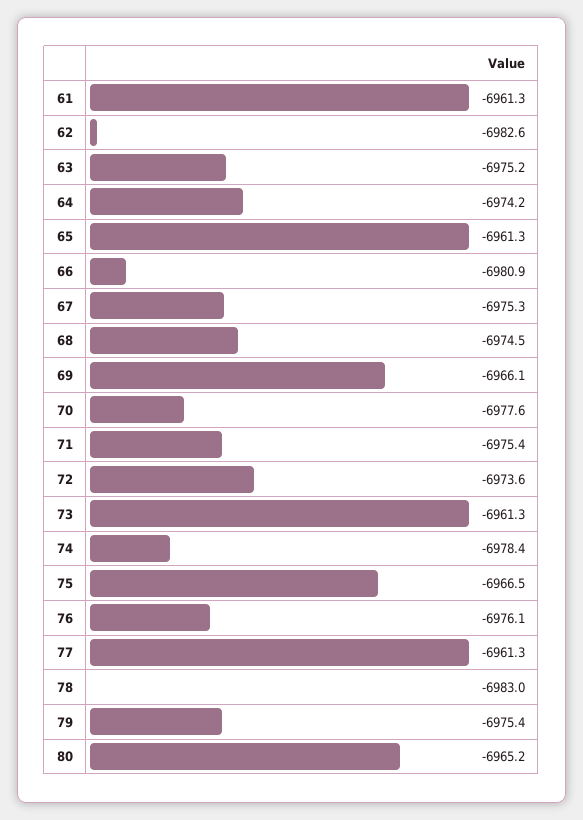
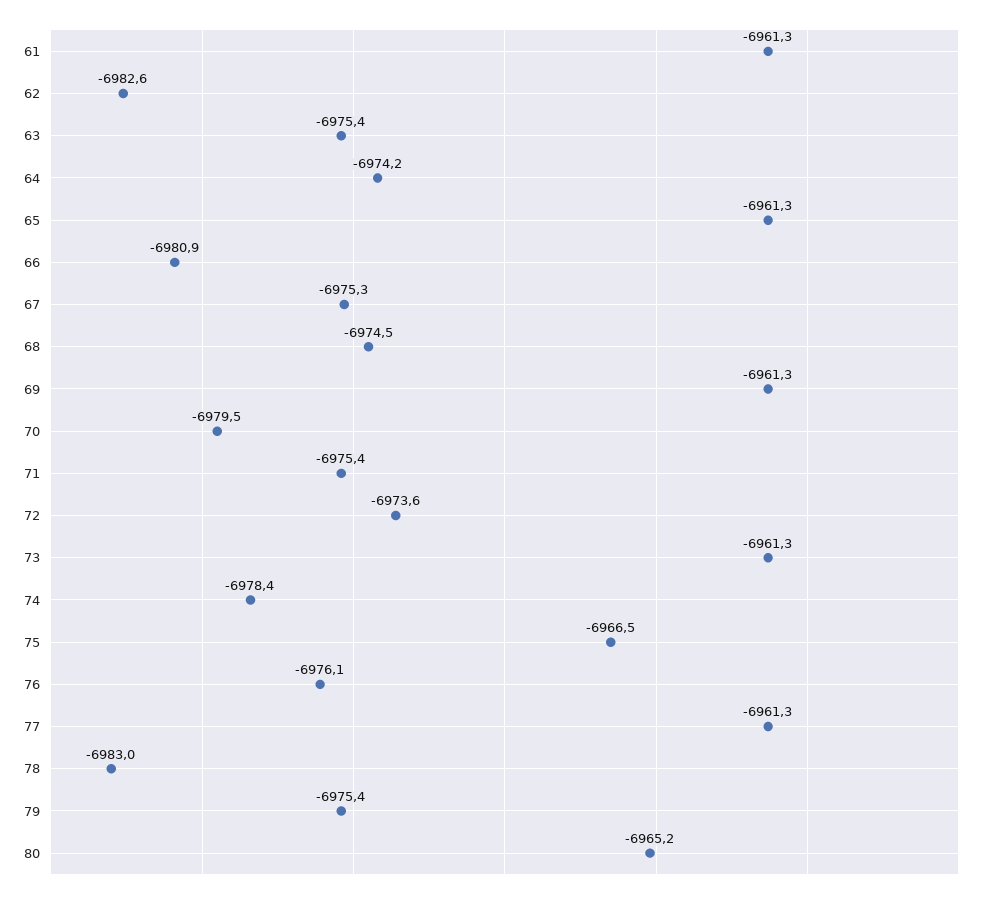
63: -6975.2 -> -6975.4
69: -6966.1 -> -6961.3
70: -6977.6 -> -6979.5

